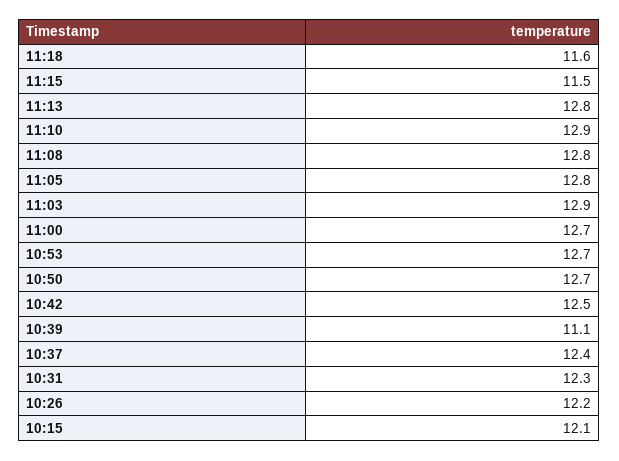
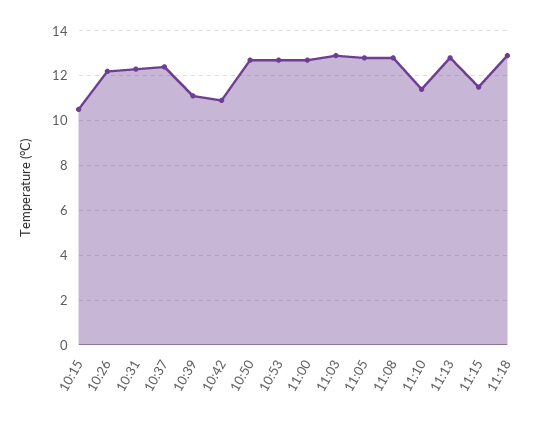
11:18: 11.6 -> 13
11:10: 12.9 -> 11.5
10:42: 12.5 -> 11
10:15: 12.1 -> 10.5

